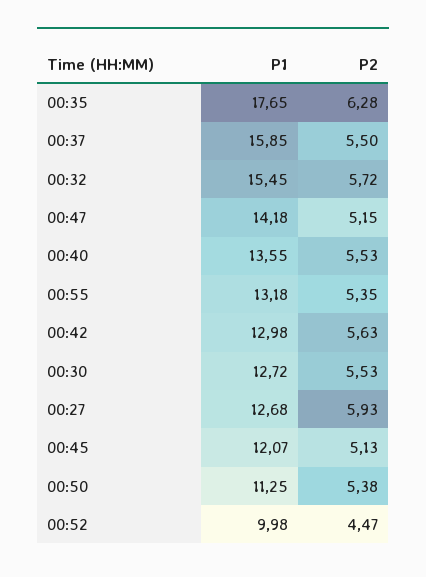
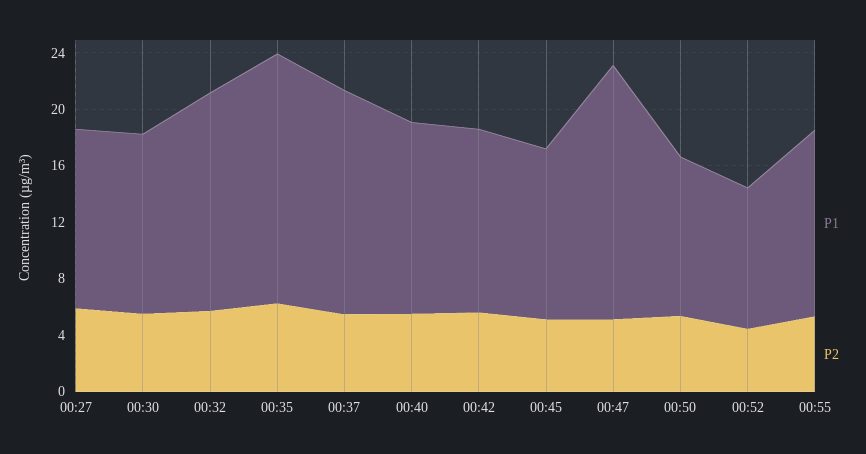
P1, 00:47: 14.18 -> 18

